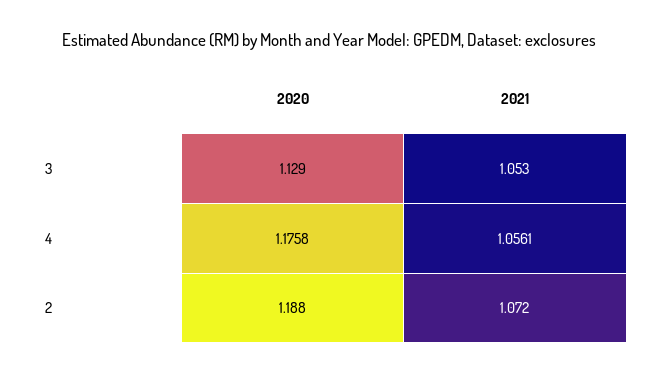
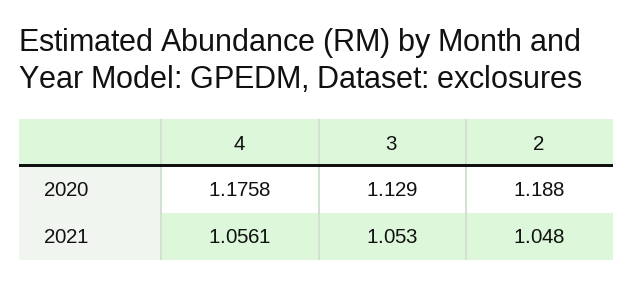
2021, 2: 1.072 -> 1.048

